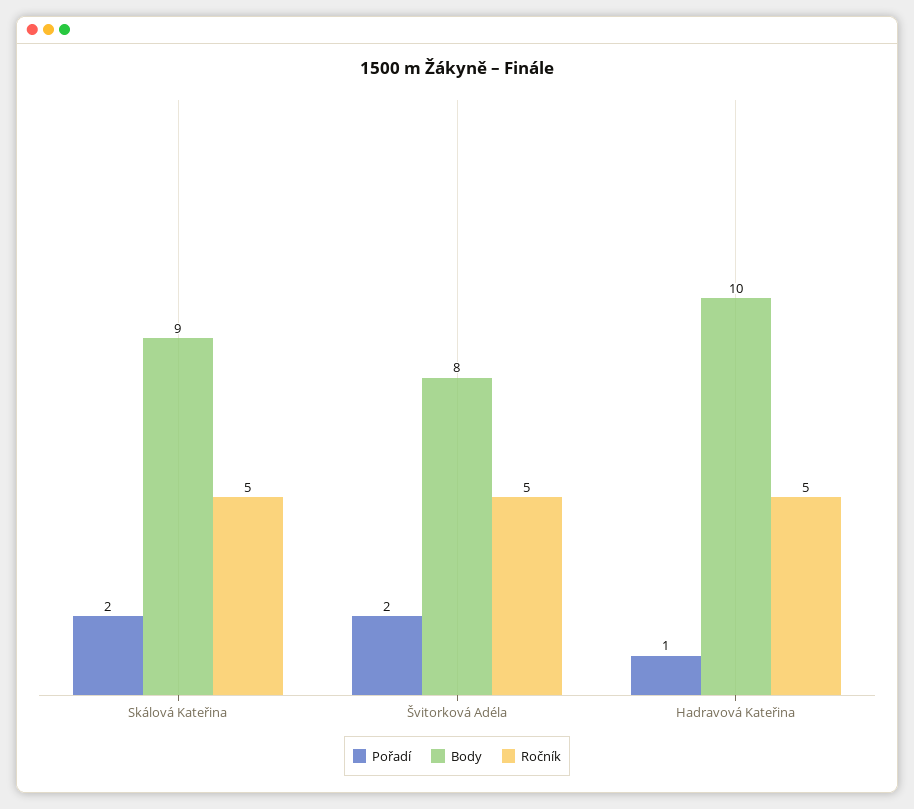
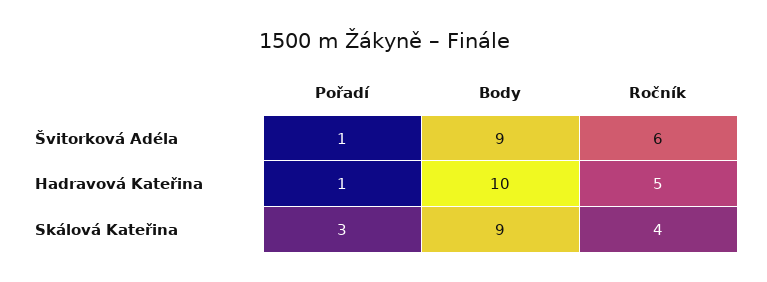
Pořadí, Skálová Kateřina: 2 -> 3
Ročník, Skálová Kateřina: 5 -> 4
Pořadí, Švitorková Adéla: 2 -> 1
Body, Švitorková Adéla: 8 -> 9
Ročník, Švitorková Adéla: 5 -> 6

